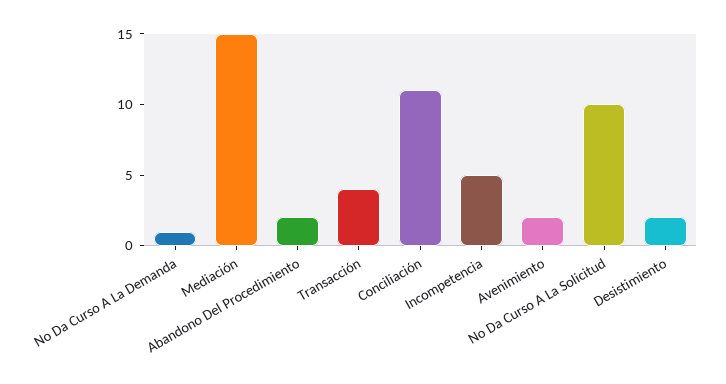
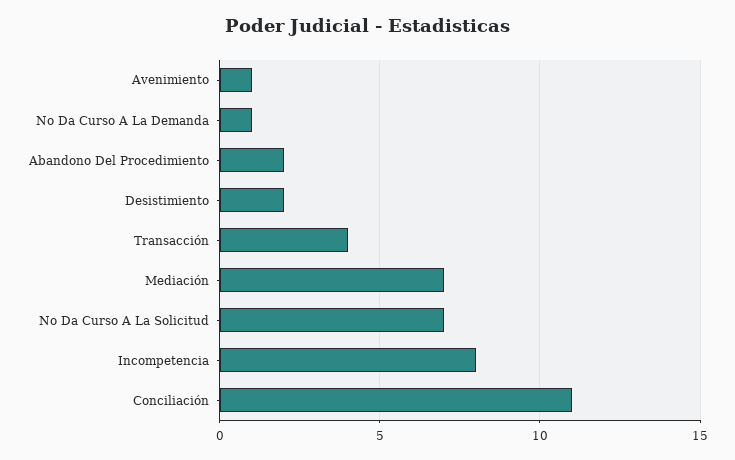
Mediación: 15 -> 7
Incompetencia: 5 -> 8
Avenimiento: 2 -> 1
No Da Curso A La Solicitud: 10 -> 7

